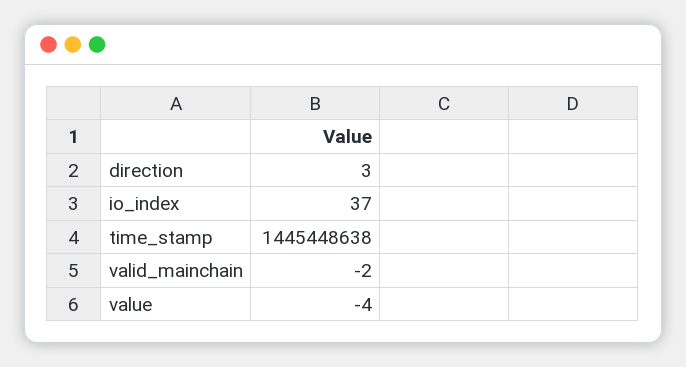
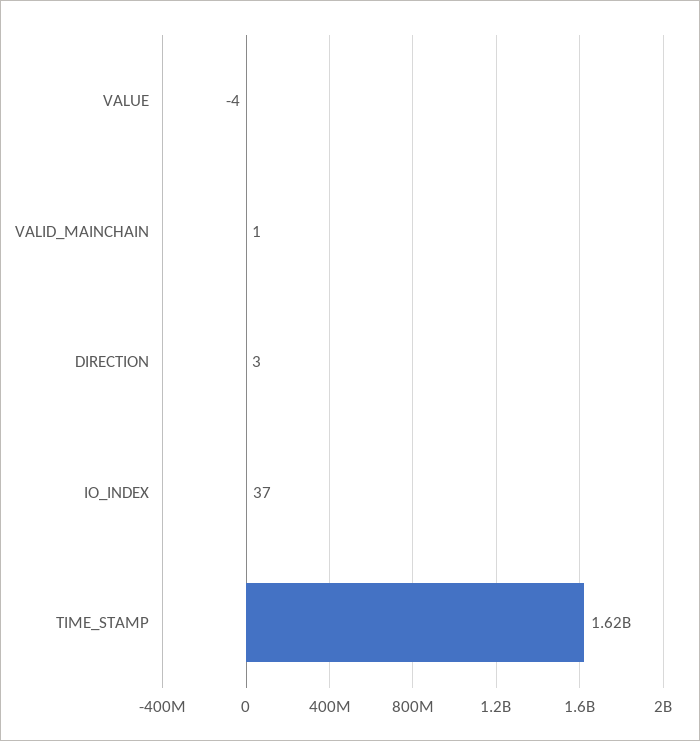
time_stamp: 1445448638 -> 1620000000
valid_mainchain: -2 -> 1

